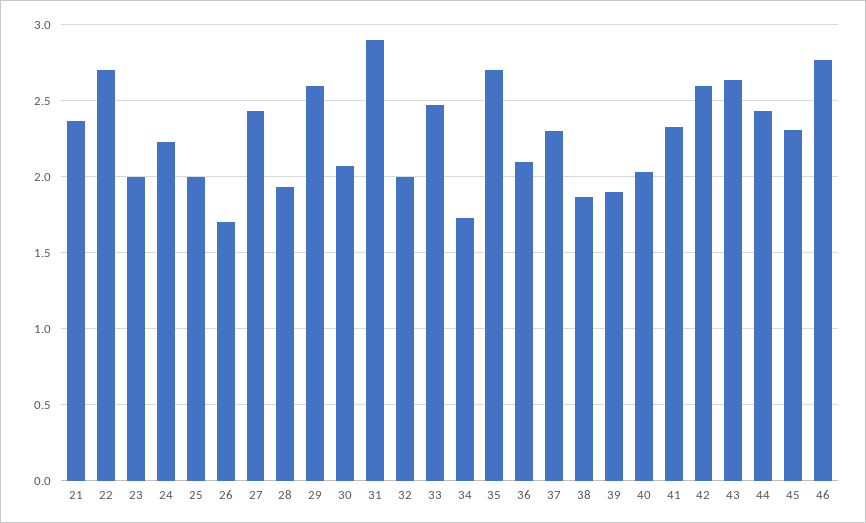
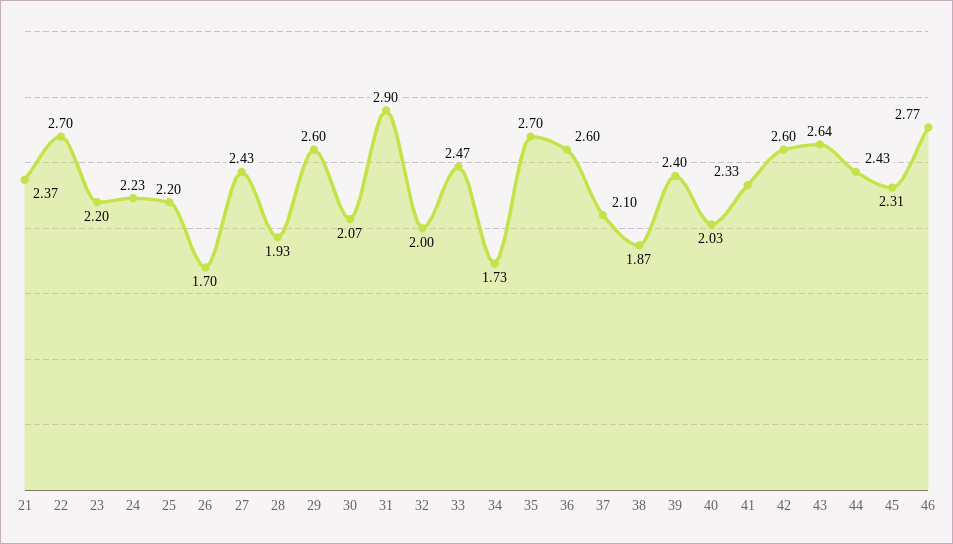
23: 2 -> 2.2
25: 2 -> 2.2
36: 2.1 -> 2.6
37: 2.3 -> 2.1
39: 1.9 -> 2.4

